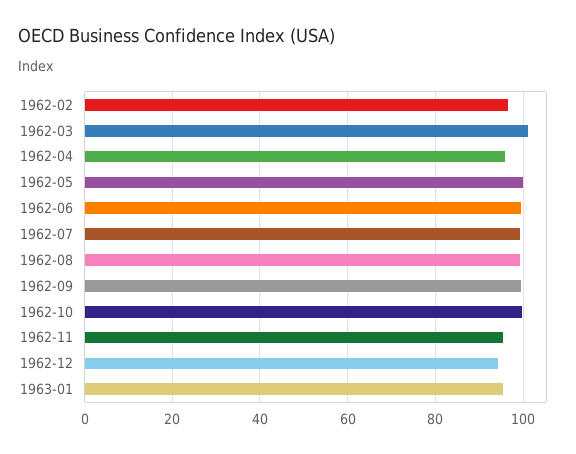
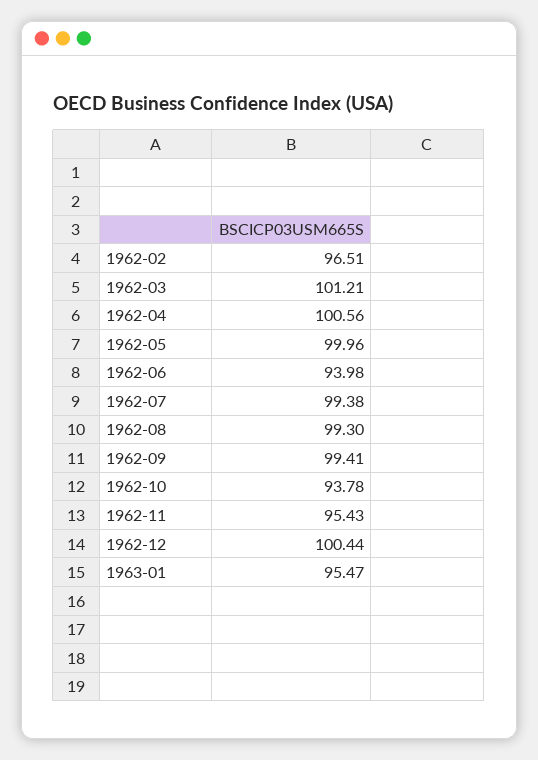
1962-04: 96 -> 100.56
1962-06: 100 -> 93.98
1962-10: 100 -> 93.78
1962-12: 94 -> 100.44

